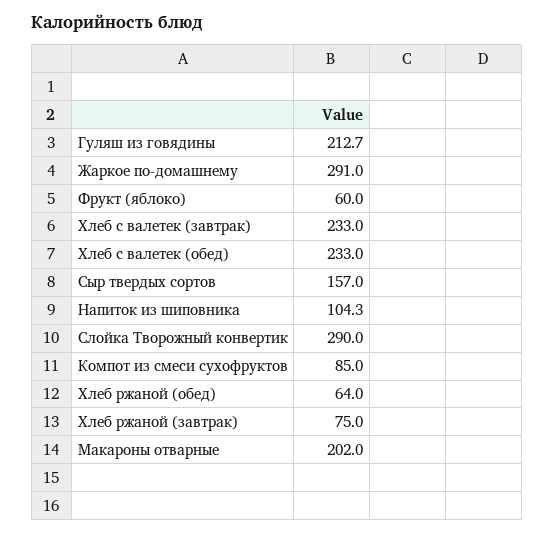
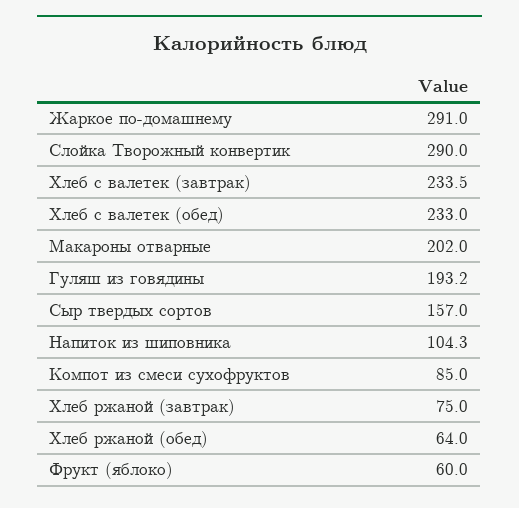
Гуляш из говядины: 212.7 -> 193.2
Хлеб с валетек (завтрак): 233 -> 233.5

